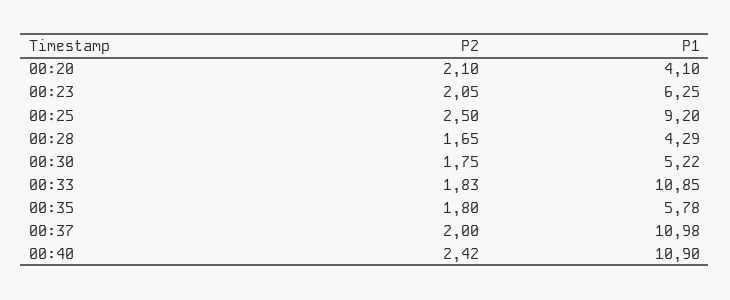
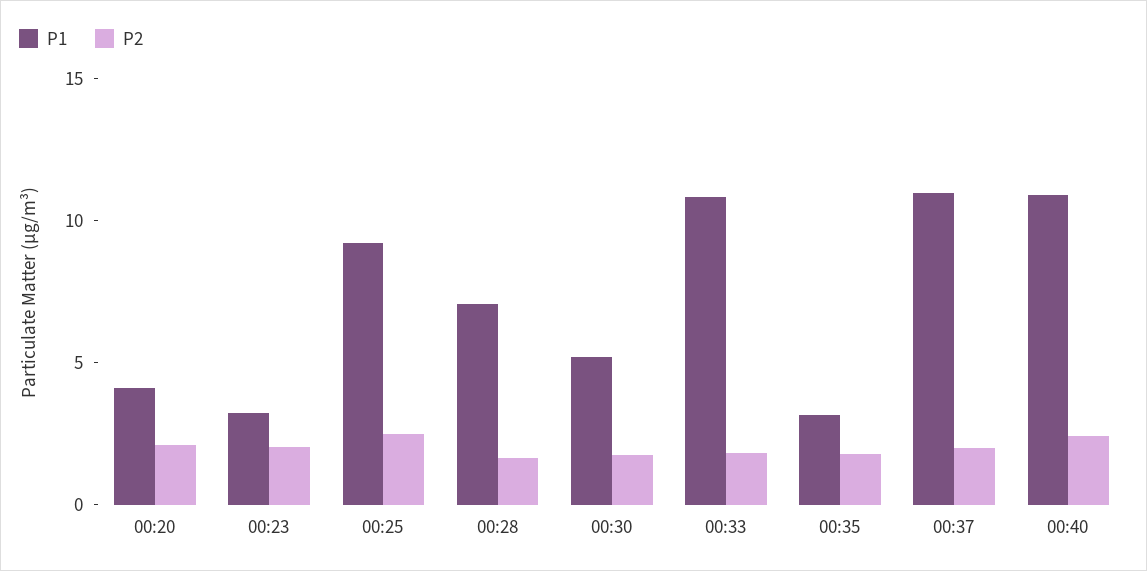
P1, 00:23: 6.25 -> 3
P1, 00:28: 4.29 -> 7
P1, 00:35: 5.78 -> 3

